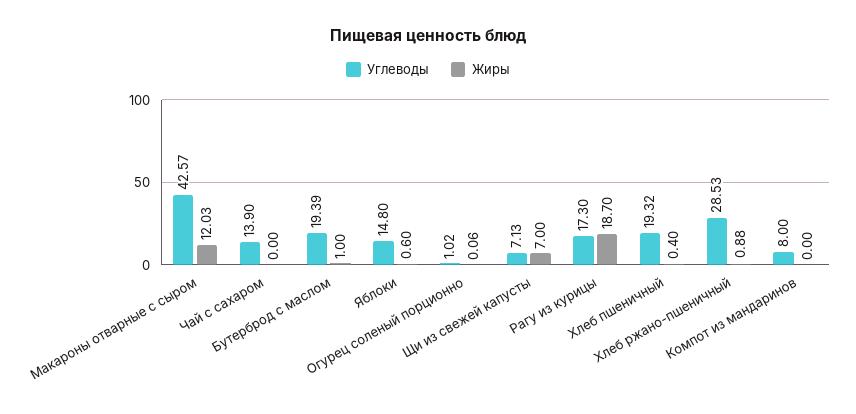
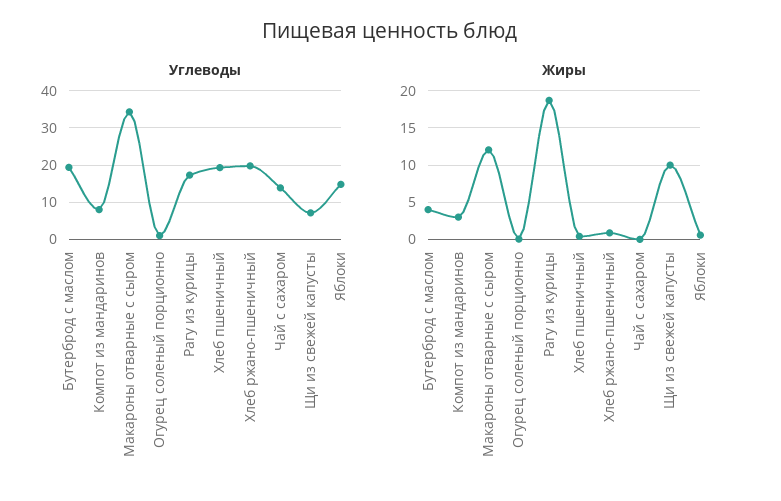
Углеводы, Макароны отварные с сыром: 42.57 -> 34
Жиры, Бутерброд с маслом: 1 -> 4
Жиры, Щи из свежей капусты: 7 -> 10
Углеводы, Хлеб ржано-пшеничный: 28.53 -> 20
Жиры, Компот из мандаринов: 0 -> 3

